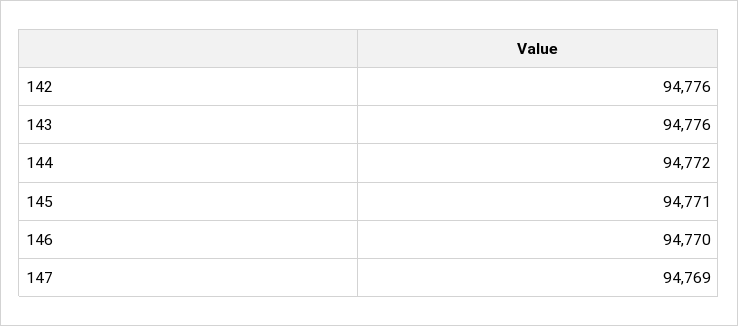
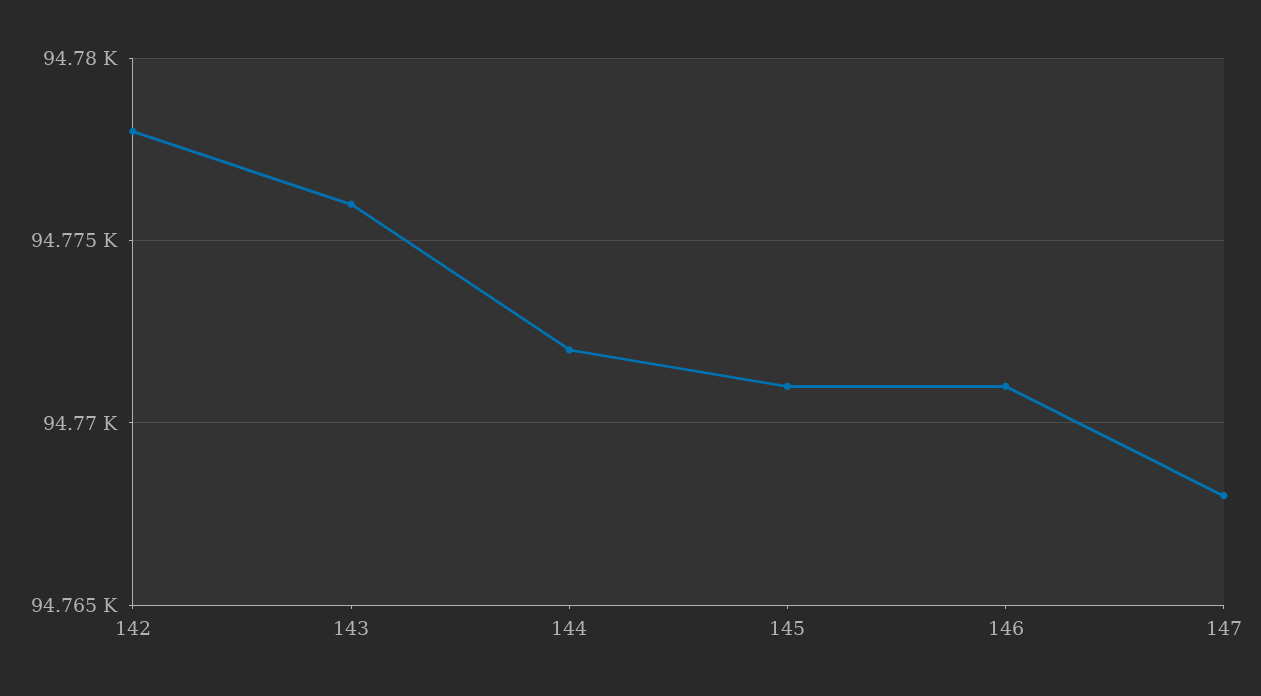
142: 94776 -> 94778
146: 94770 -> 94771
147: 94769 -> 94768

